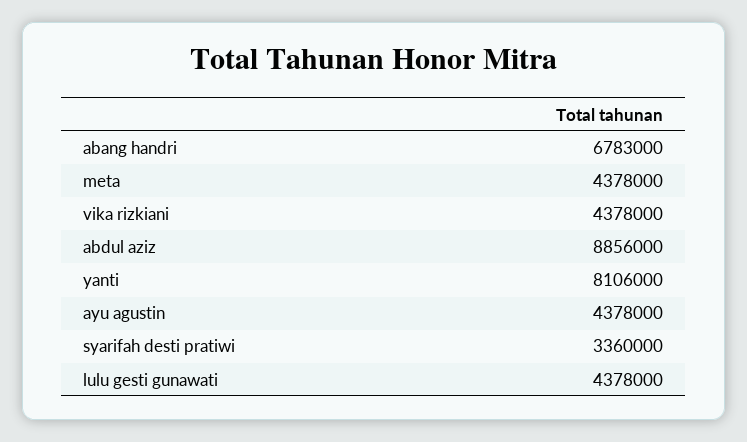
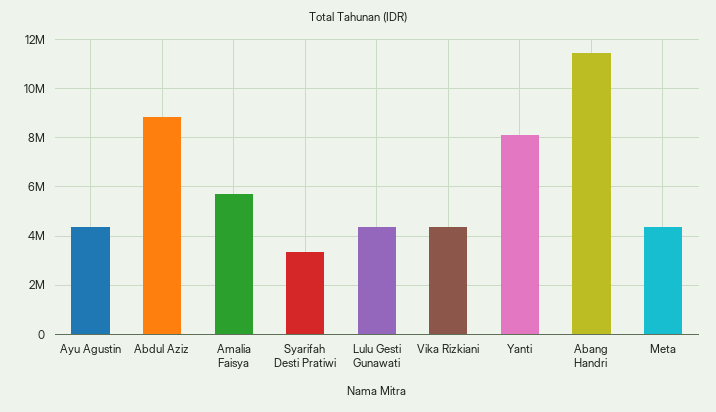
abang handri: 6783000 -> 11500000
Amalia Faisya: none -> 5750000

